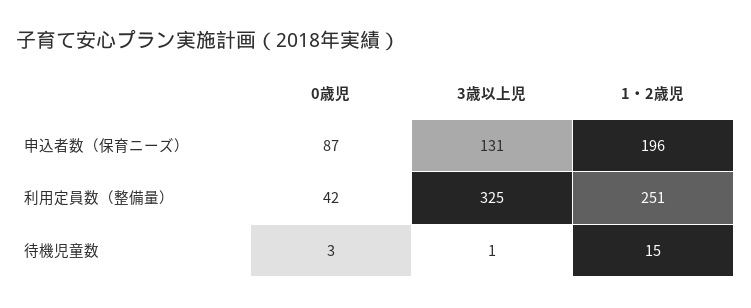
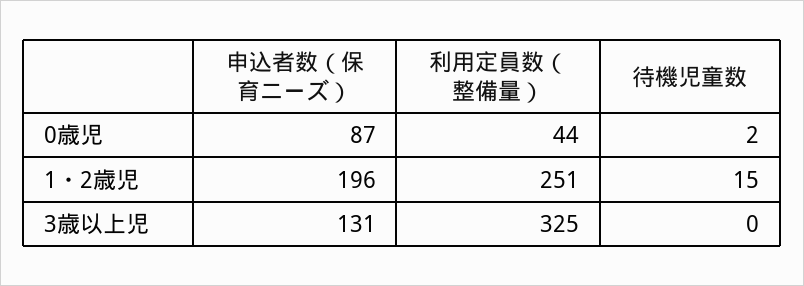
0歳児, 利用定員数（整備量）: 42 -> 44
0歳児, 待機児童数: 3 -> 2
3歳以上児, 待機児童数: 1 -> 0

